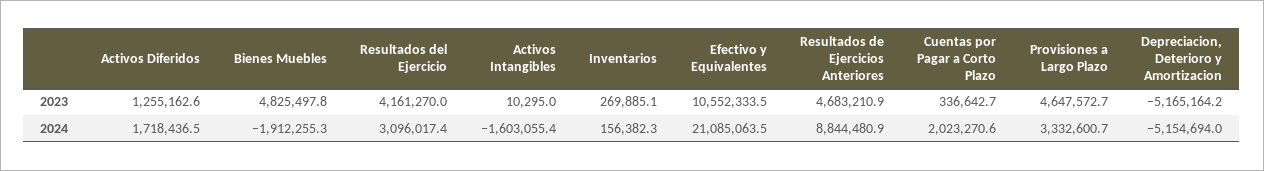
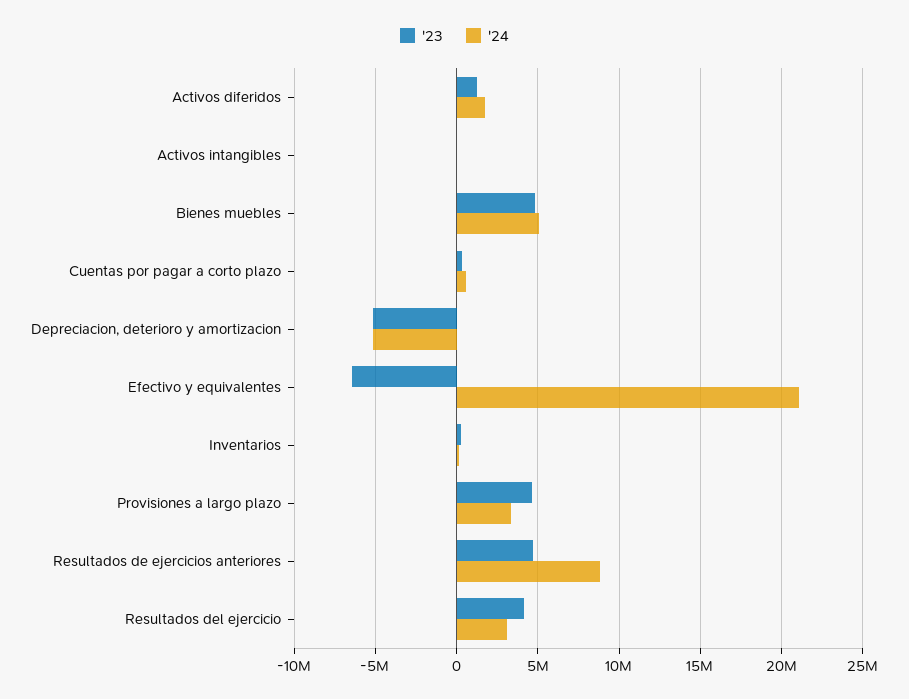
2023, Efectivo y Equivalentes: 10552333.5 -> -6500000
2024, Bienes Muebles: -1912255.3 -> 5000000
2024, Activos Intangibles: -1603055.4 -> 0
2024, Cuentas por Pagar a Corto Plazo: 2023270.6 -> 500000

